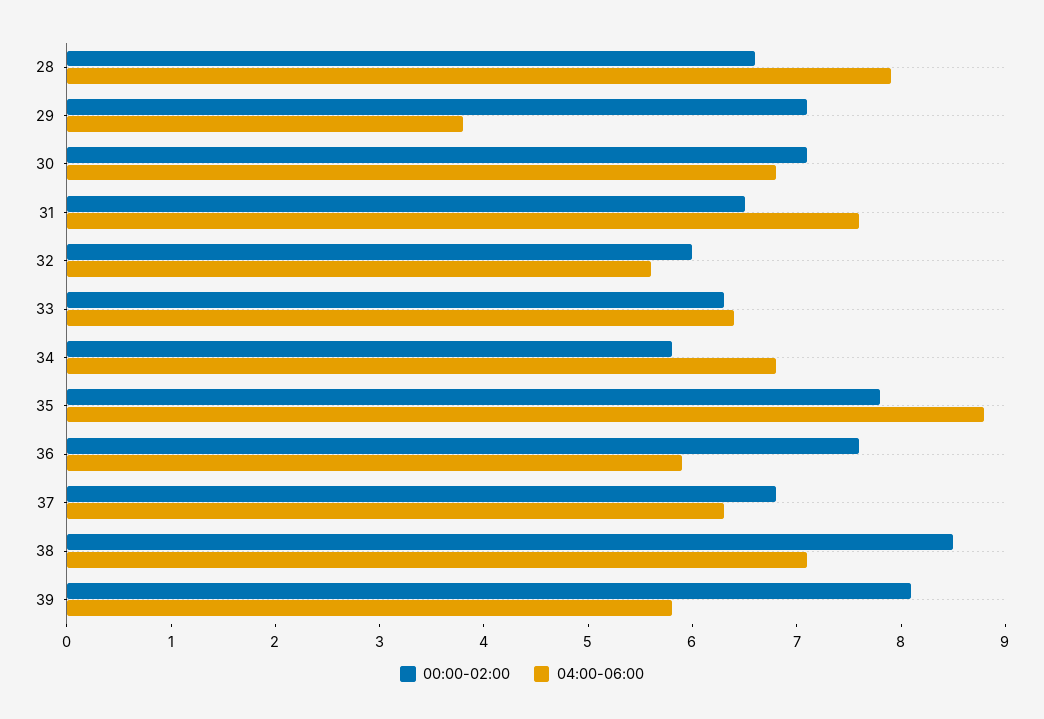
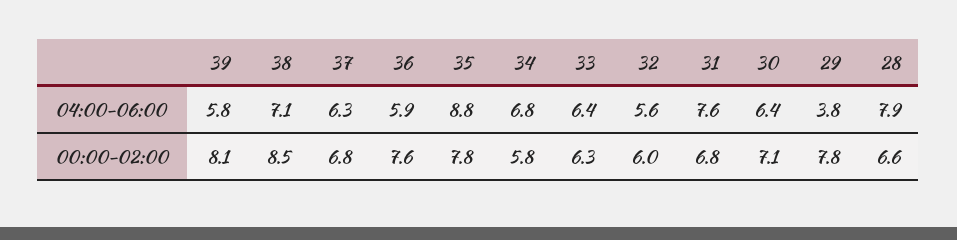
00:00-02:00, 29: 7.1 -> 7.8
04:00-06:00, 30: 6.8 -> 6.4
00:00-02:00, 31: 6.5 -> 6.8

